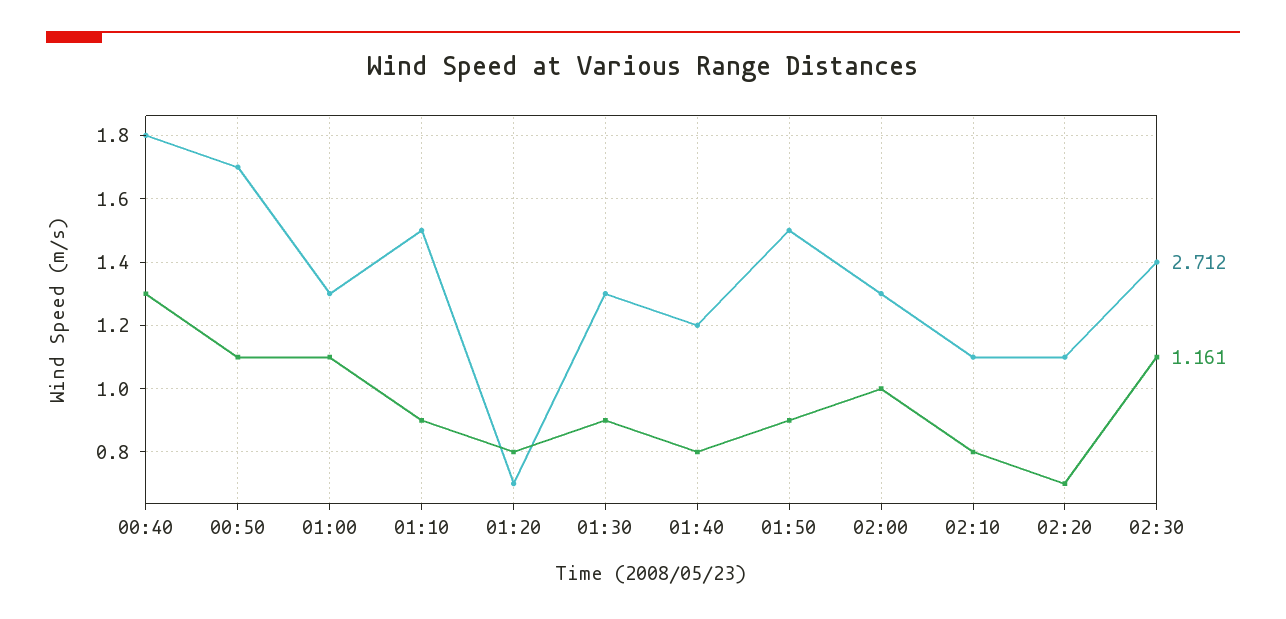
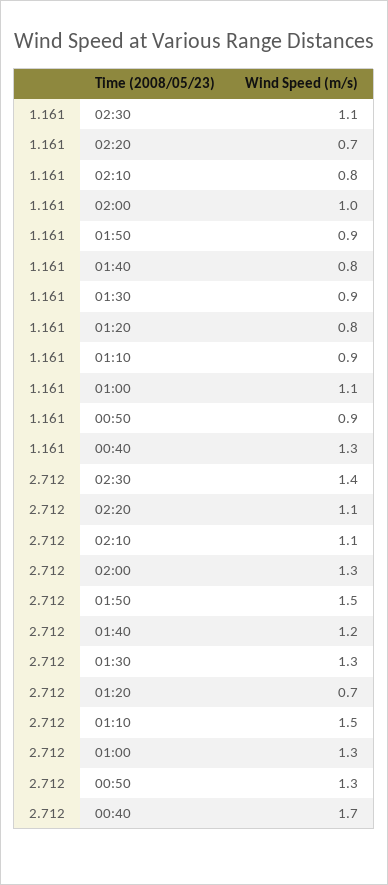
2.712, 00:40: 1.8 -> 1.7
2.712, 00:50: 1.7 -> 1.3
1.161, 00:50: 1.1 -> 0.9

